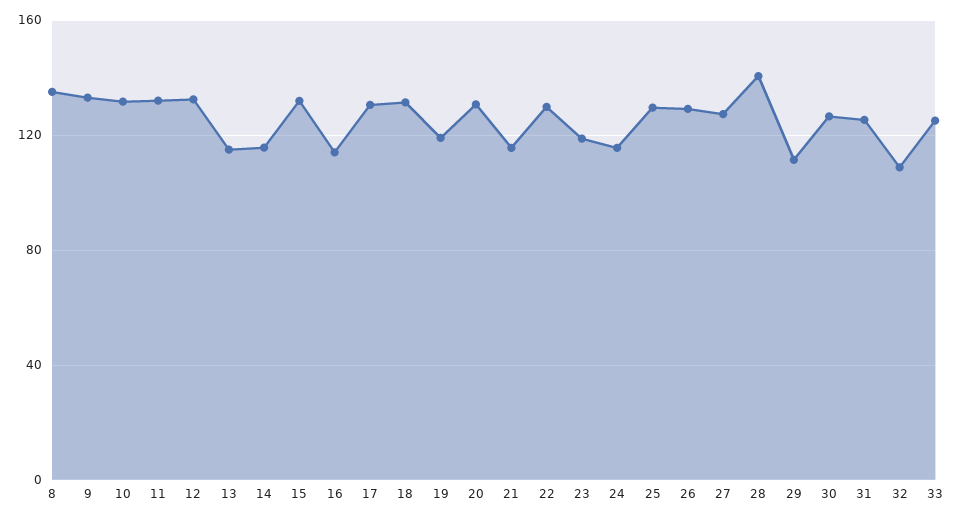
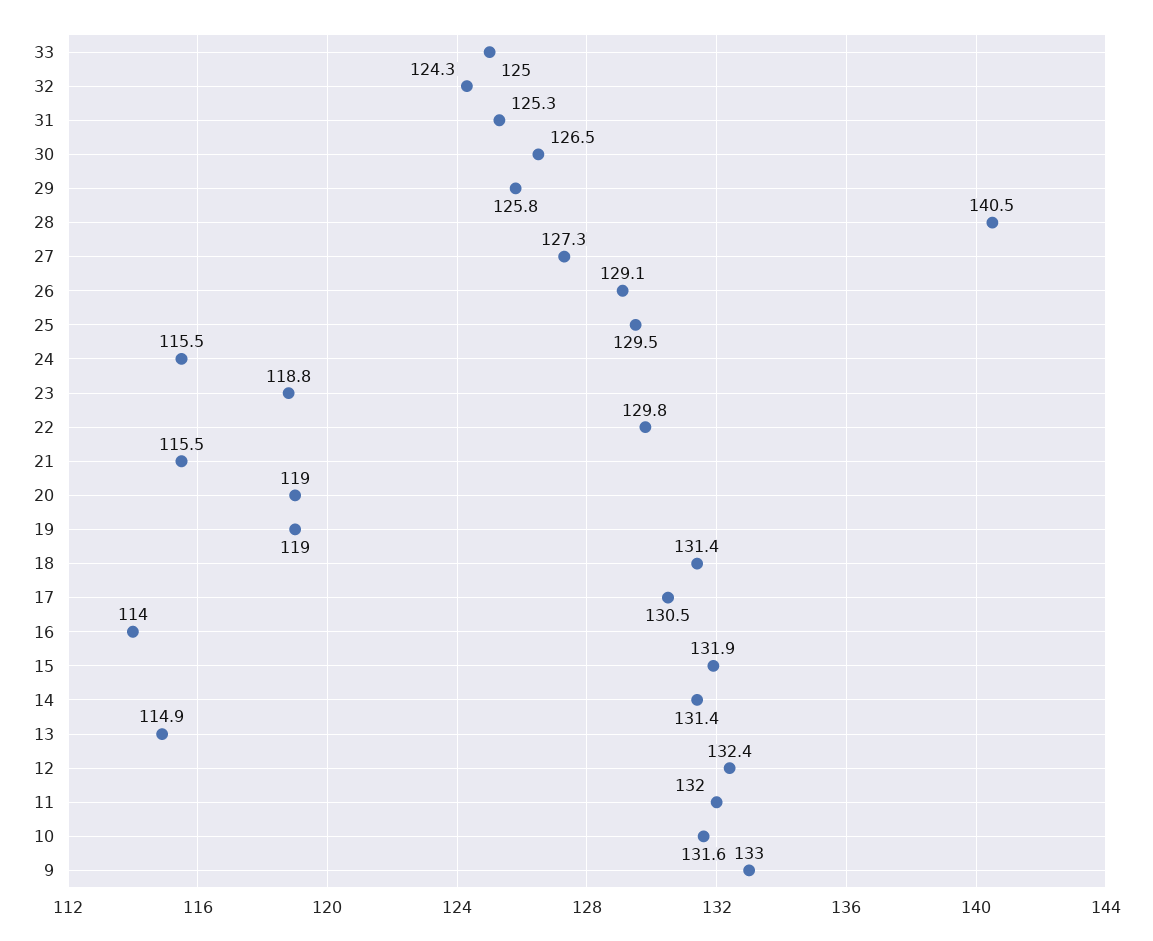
8: 135 -> none
14: 115 -> 131.4
20: 130 -> 119
29: 110 -> 125.8
32: 110 -> 124.3

